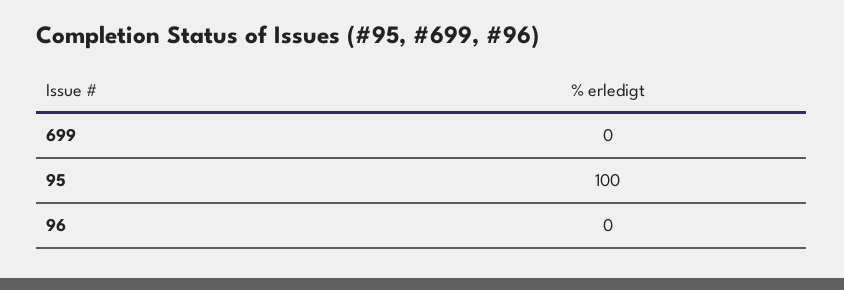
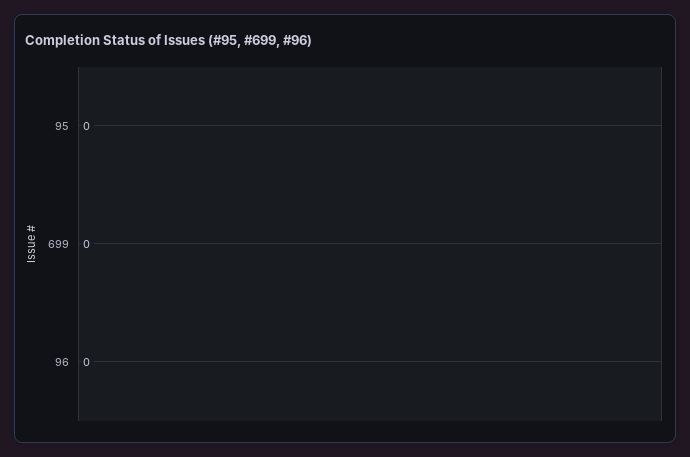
95: 100 -> 0

